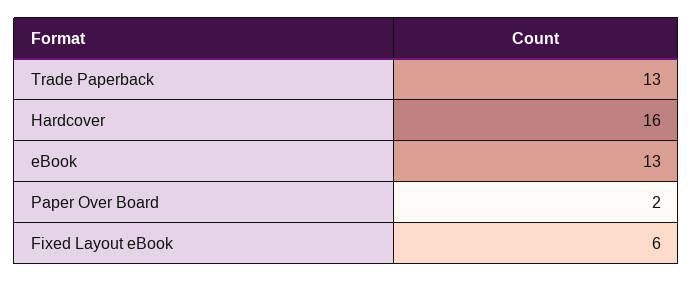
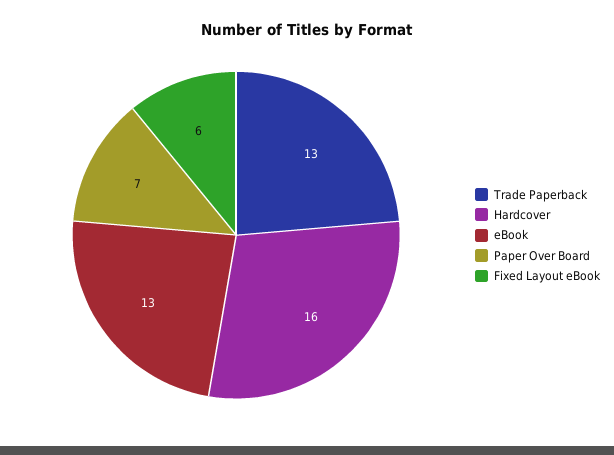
Paper Over Board: 2 -> 7

